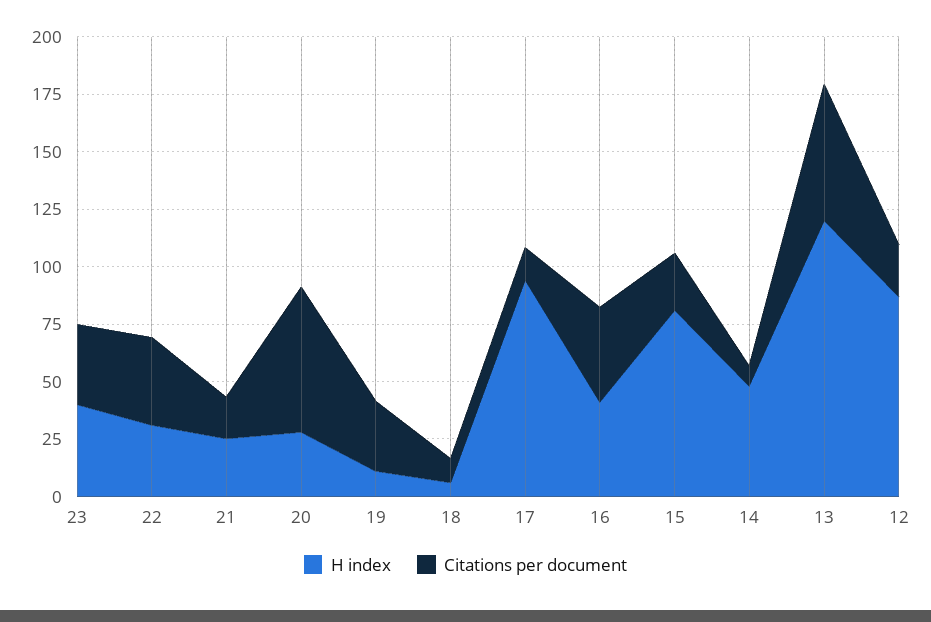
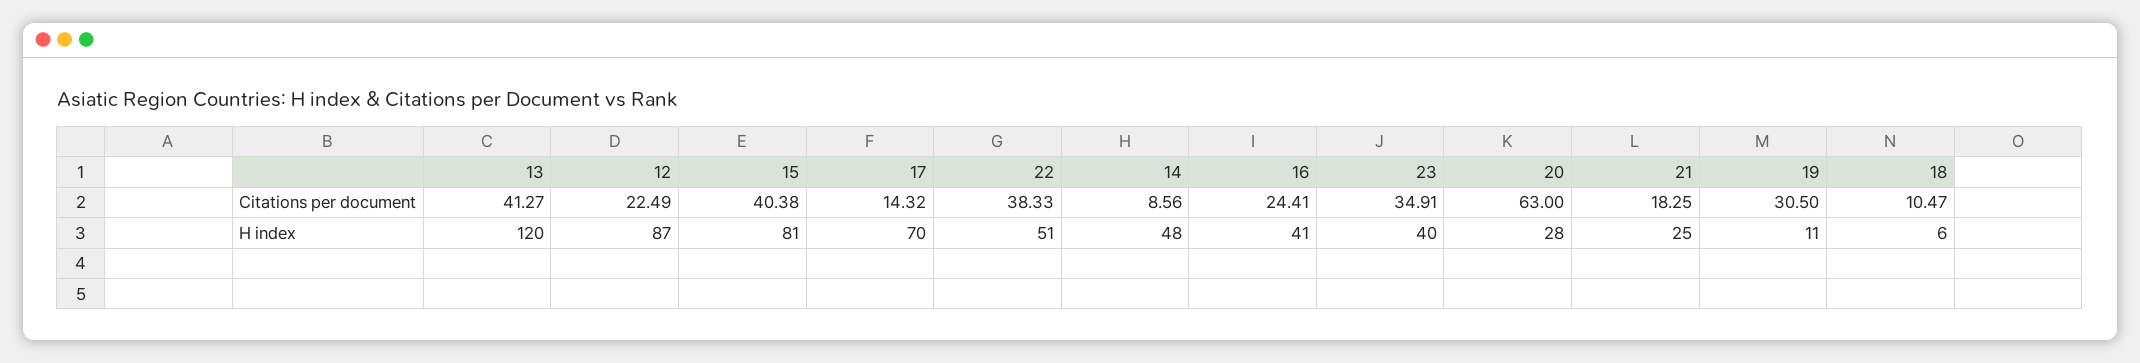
H index, 22: 30 -> 51
H index, 17: 95 -> 70
Citations per document, 16: 40 -> 24.41
Citations per document, 15: 25 -> 40.38
Citations per document, 13: 60 -> 41.27

